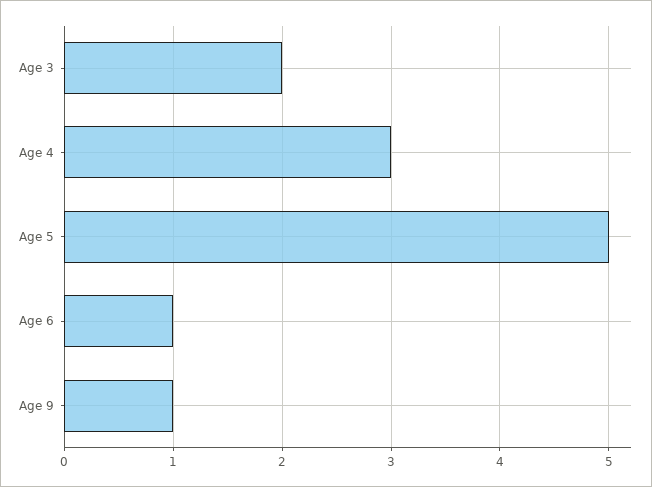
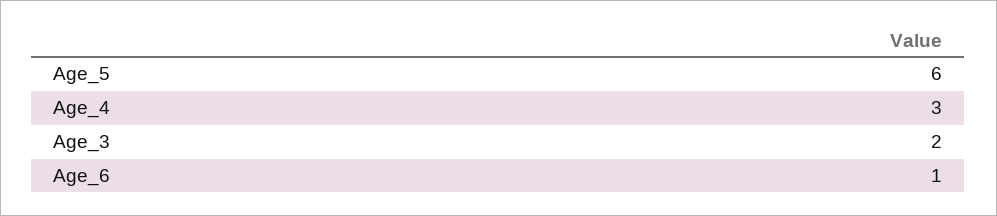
Age 5: 5 -> 6
Age 9: 1 -> none

